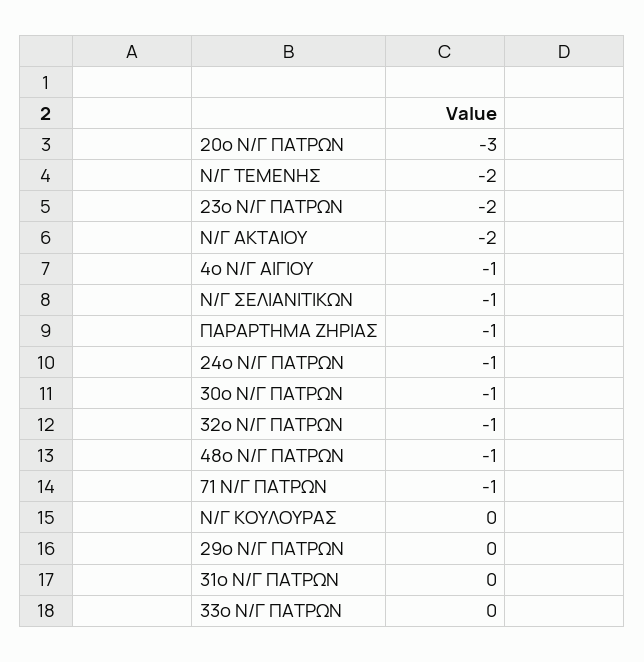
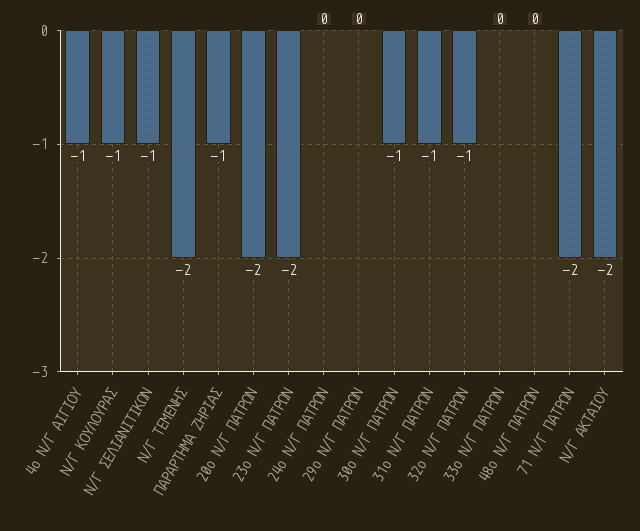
20ο Ν/Γ ΠΑΤΡΩΝ: -3 -> -2
24ο Ν/Γ ΠΑΤΡΩΝ: -1 -> 0
48ο Ν/Γ ΠΑΤΡΩΝ: -1 -> 0
71 Ν/Γ ΠΑΤΡΩΝ: -1 -> -2
Ν/Γ ΚΟΥΛΟΥΡΑΣ: 0 -> -1
31ο Ν/Γ ΠΑΤΡΩΝ: 0 -> -1

